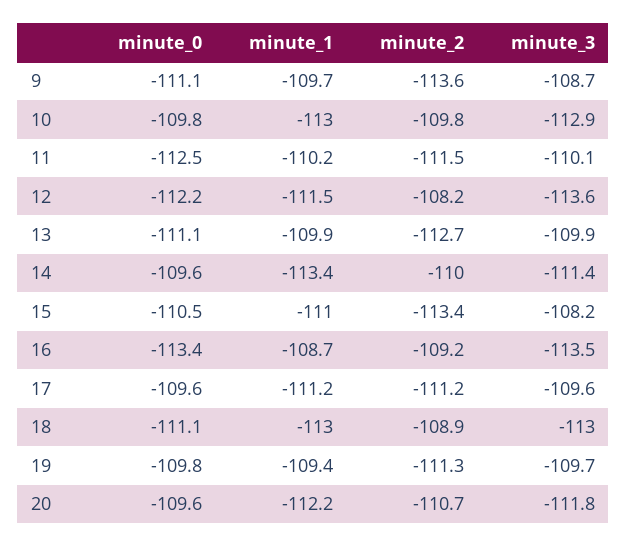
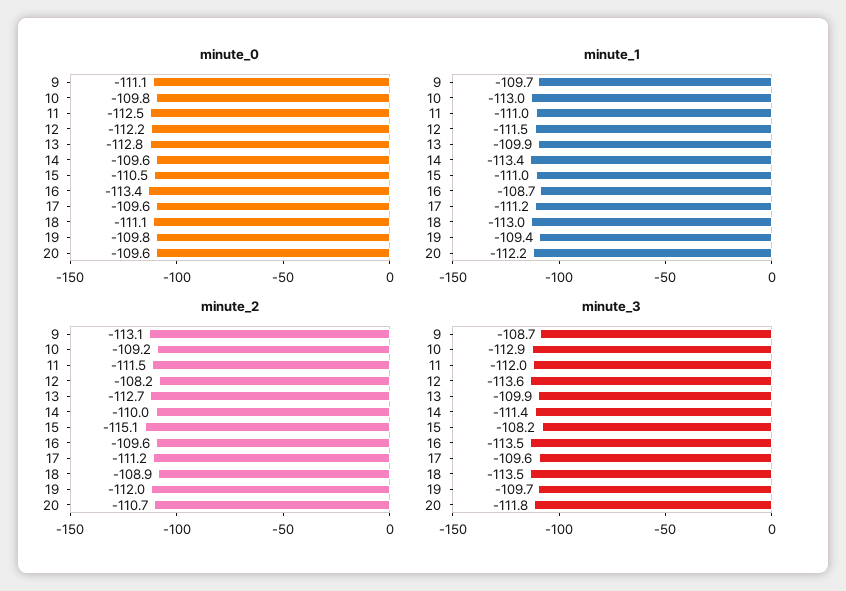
minute_2, 9: -113.6 -> -113.1
minute_2, 10: -109.8 -> -109.2
minute_1, 11: -110.2 -> -111
minute_3, 11: -110.1 -> -112
minute_0, 13: -111.1 -> -112.8
minute_2, 15: -113.4 -> -115.1
minute_2, 16: -109.2 -> -109.6
minute_3, 18: -113 -> -113.5
minute_2, 19: -111.3 -> -112

